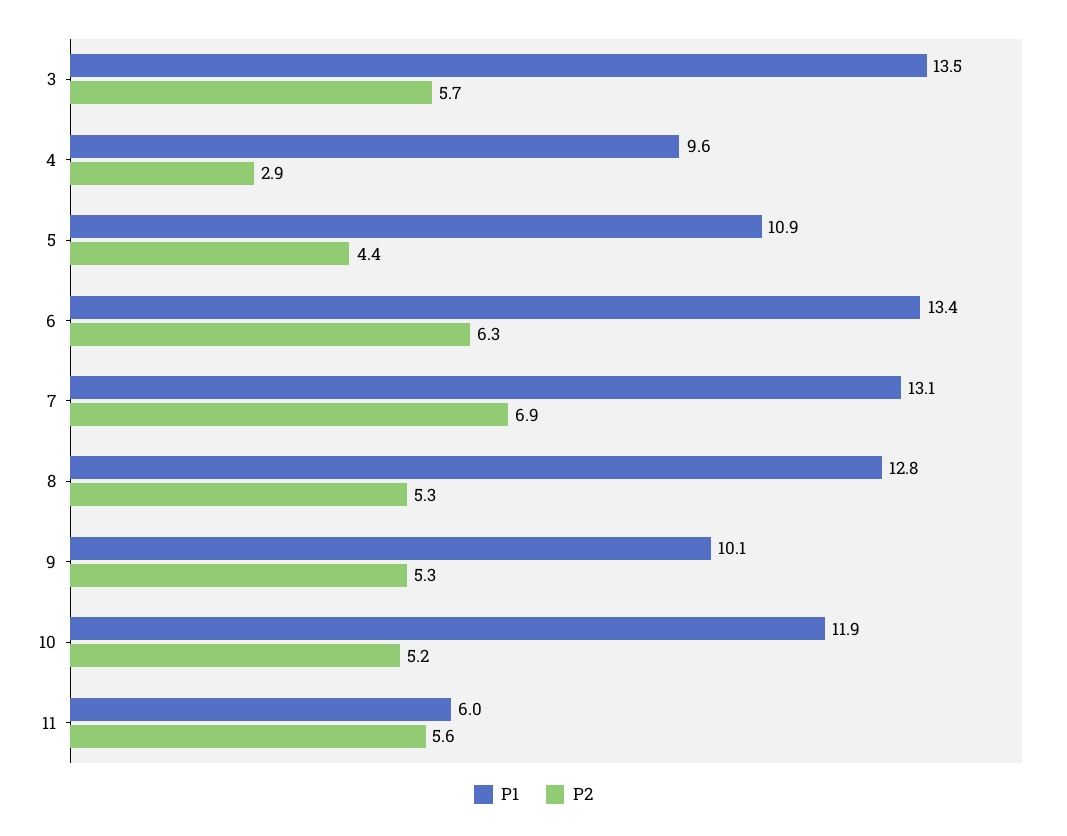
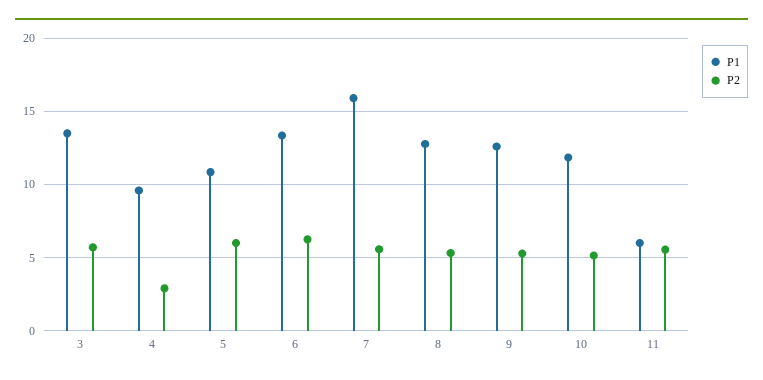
P2, 5: 4.4 -> 6
P1, 7: 13.1 -> 16
P2, 7: 6.9 -> 5.5
P1, 9: 10.1 -> 12.5

